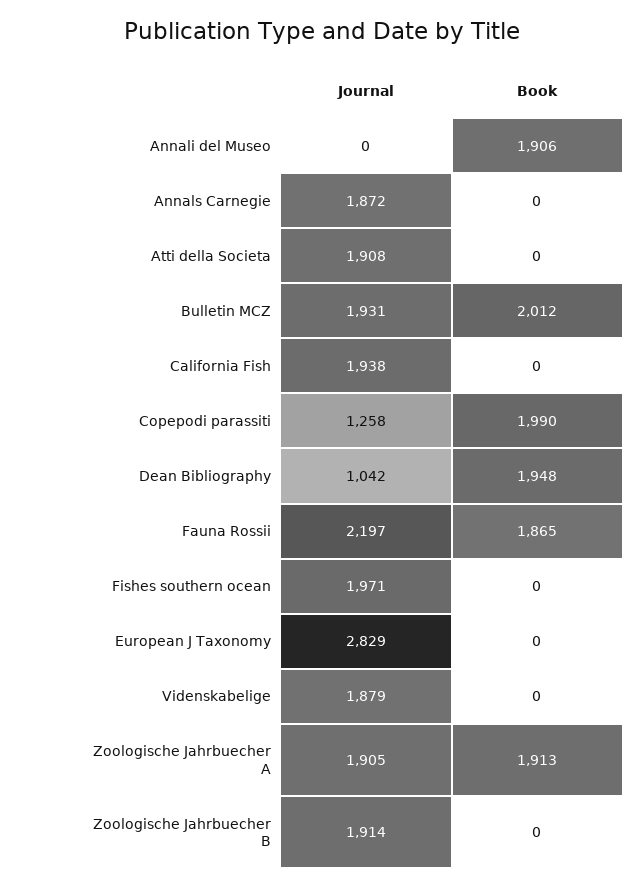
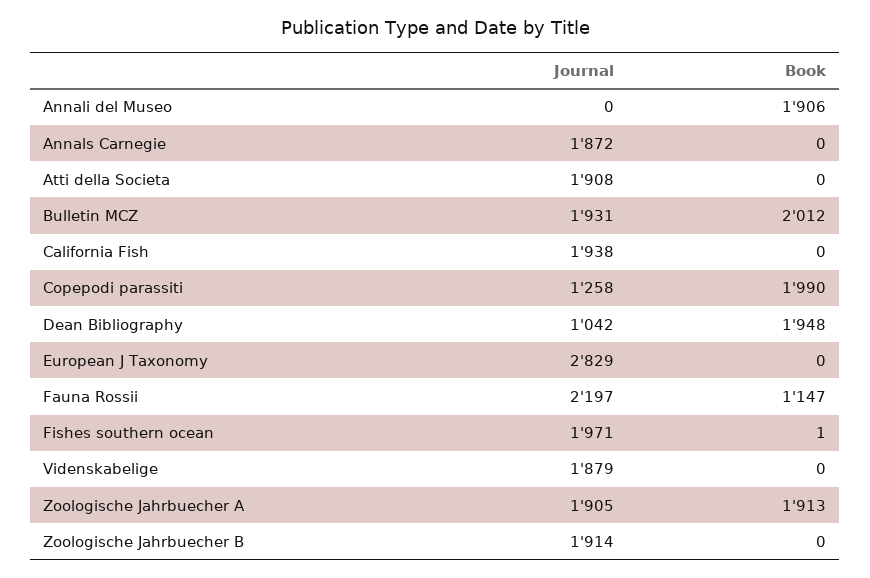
Book, Fauna Rossii: 1865 -> 1147
Book, Fishes southern ocean: 0 -> 1

